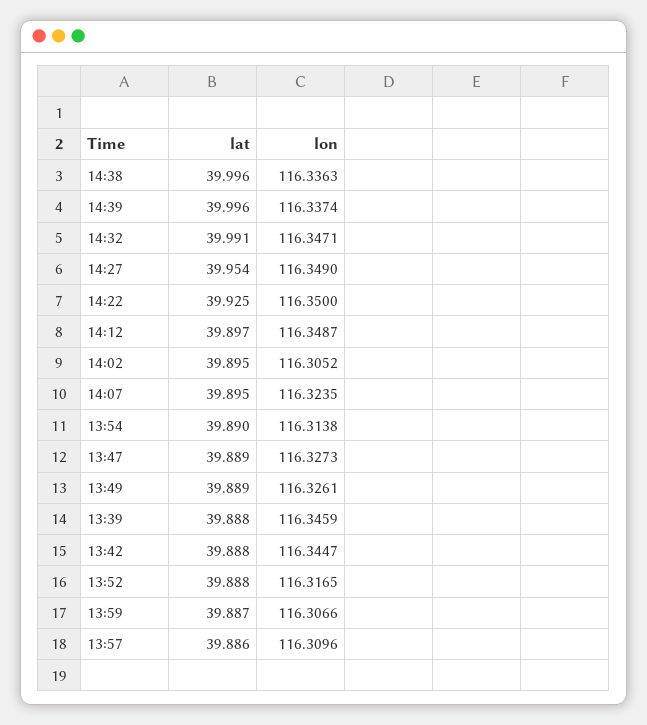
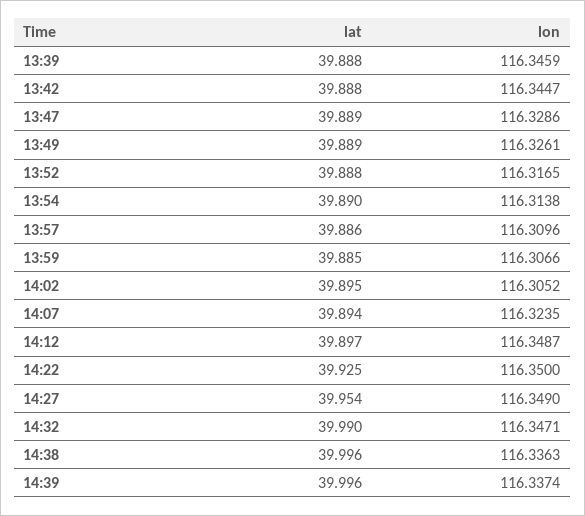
lat, 14:32: 39.991 -> 39.99
lat, 14:07: 39.895 -> 39.894
lon, 13:47: 116.3273 -> 116.3286
lat, 13:59: 39.887 -> 39.885

